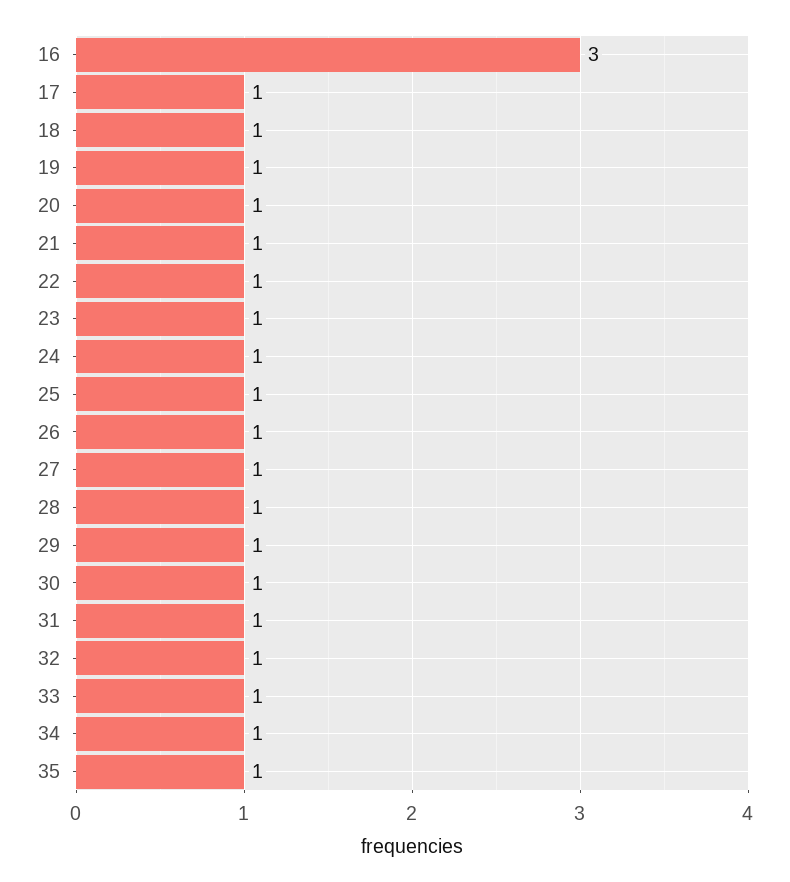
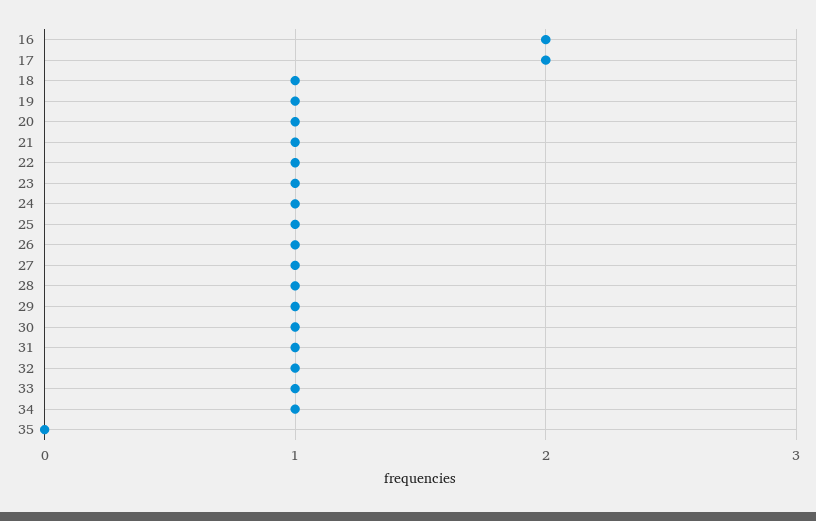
16: 3 -> 2
17: 1 -> 2
35: 1 -> 0

